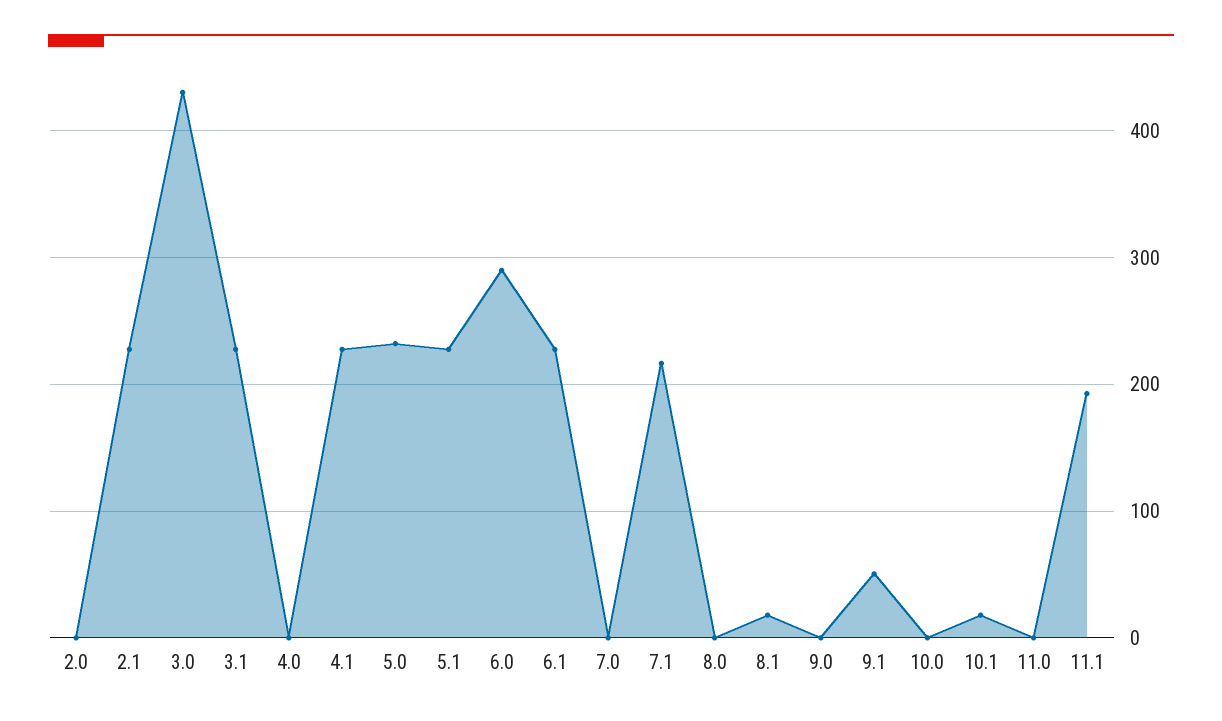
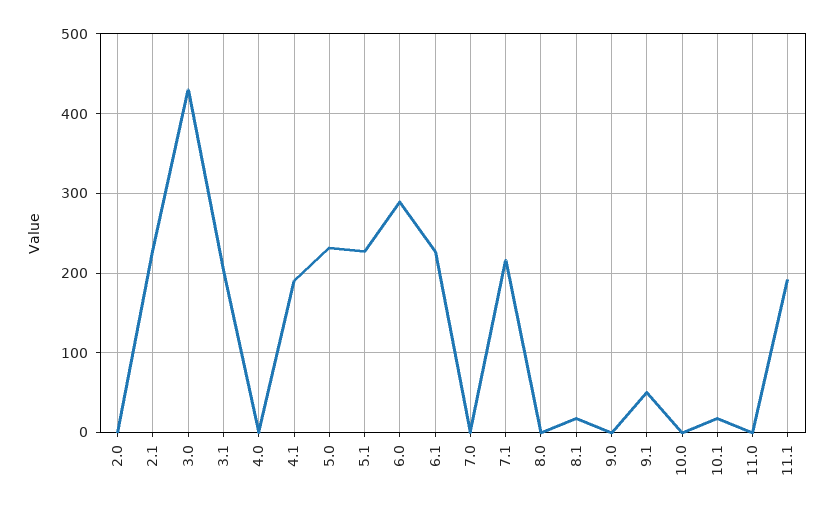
3.1: 230 -> 200
4.1: 230 -> 190

